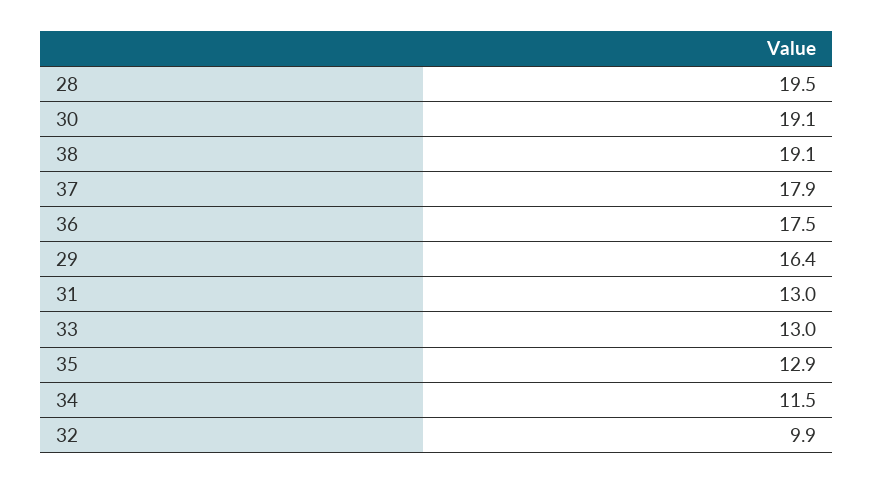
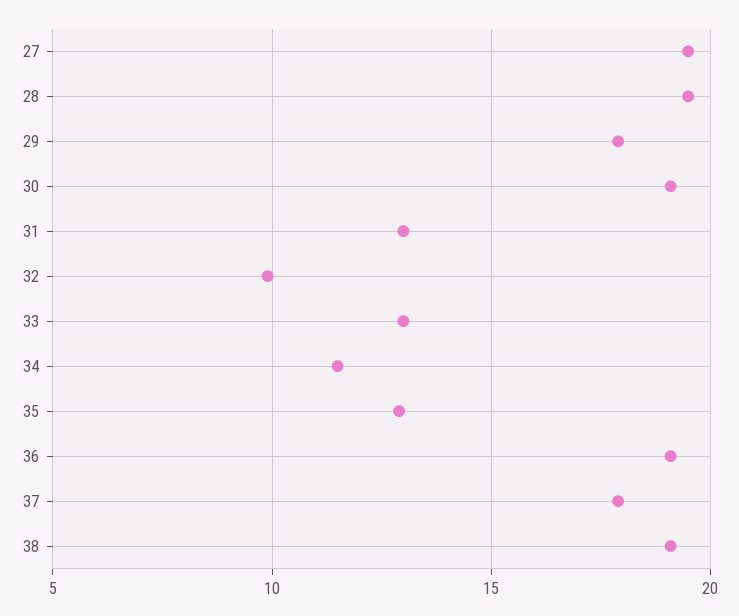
36: 17.5 -> 19
29: 16.4 -> 18
27: none -> 19.5

